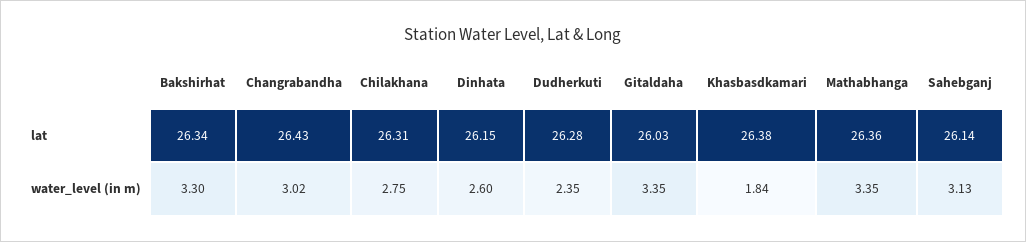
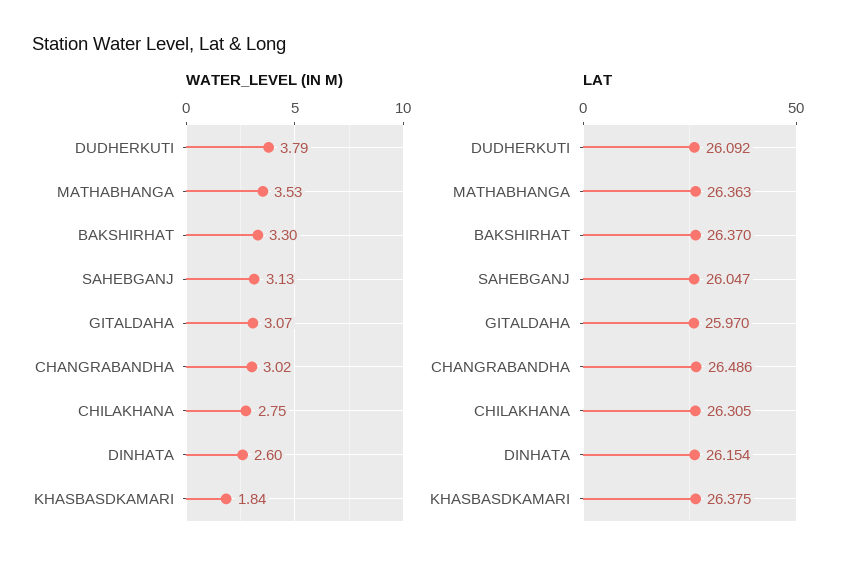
lat, Bakshirhat: 26.34 -> 26.37
lat, Changrabandha: 26.43 -> 26.486
lat, Dudherkuti: 26.28 -> 26.092
lat, Gitaldaha: 26.03 -> 25.97
lat, Sahebganj: 26.14 -> 26.047
water_level (in m), Dudherkuti: 2.35 -> 3.79
water_level (in m), Gitaldaha: 3.35 -> 3.07
water_level (in m), Mathabhanga: 3.35 -> 3.53

